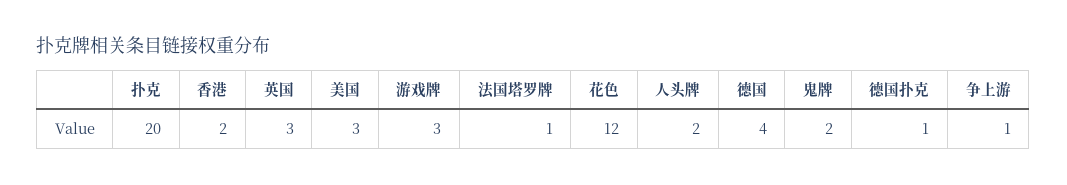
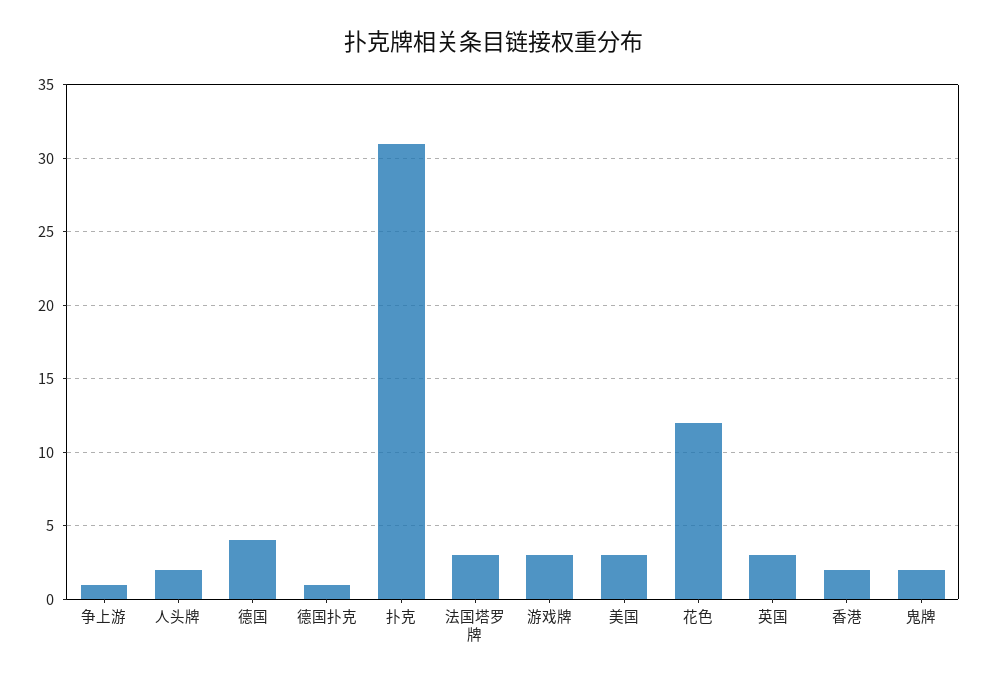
扑克: 20 -> 31
法国塔罗牌: 1 -> 3

